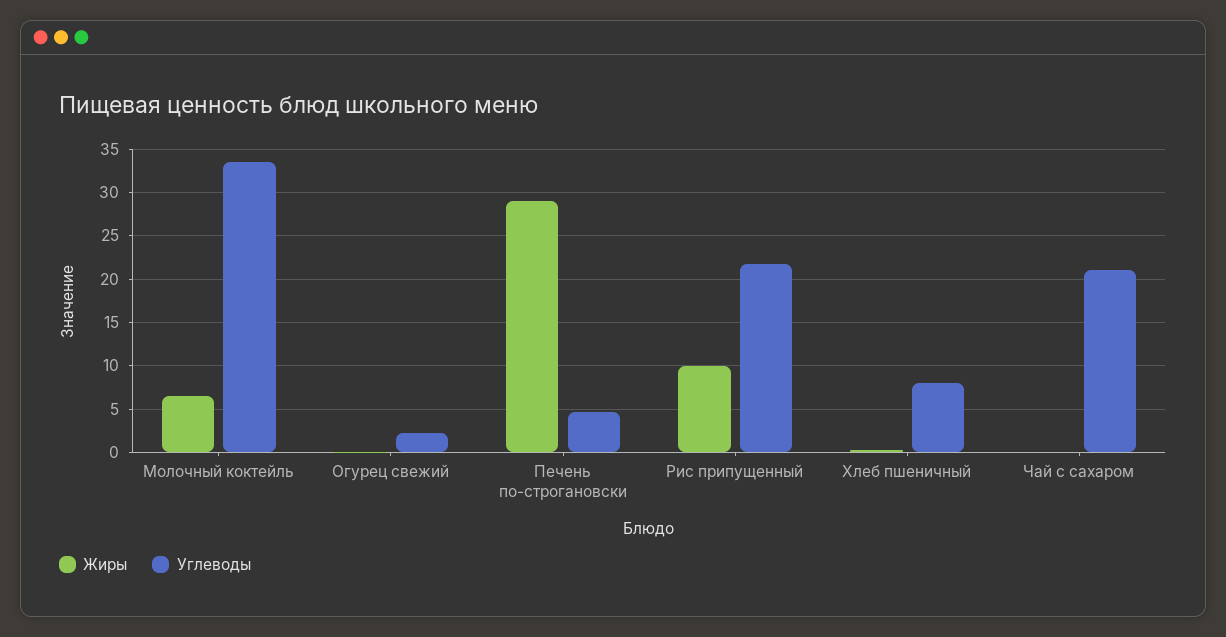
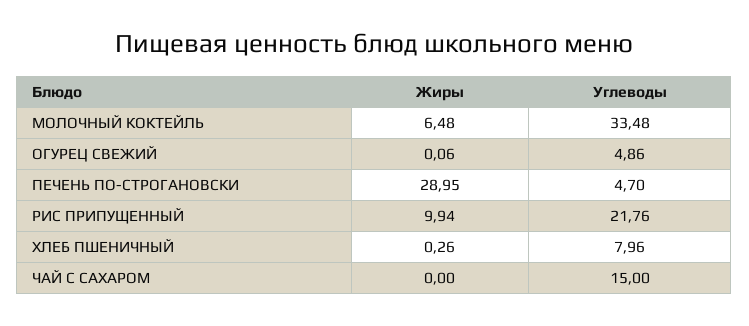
Углеводы, Огурец свежий: 2 -> 4.86
Углеводы, Чай с сахаром: 21 -> 15

